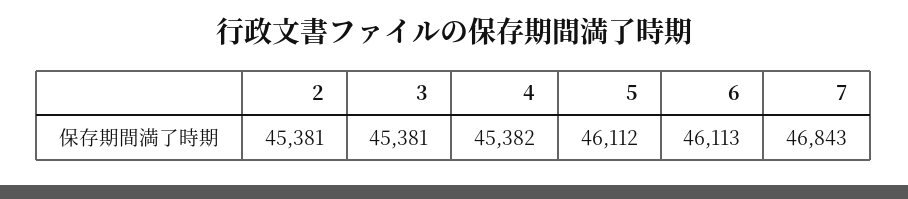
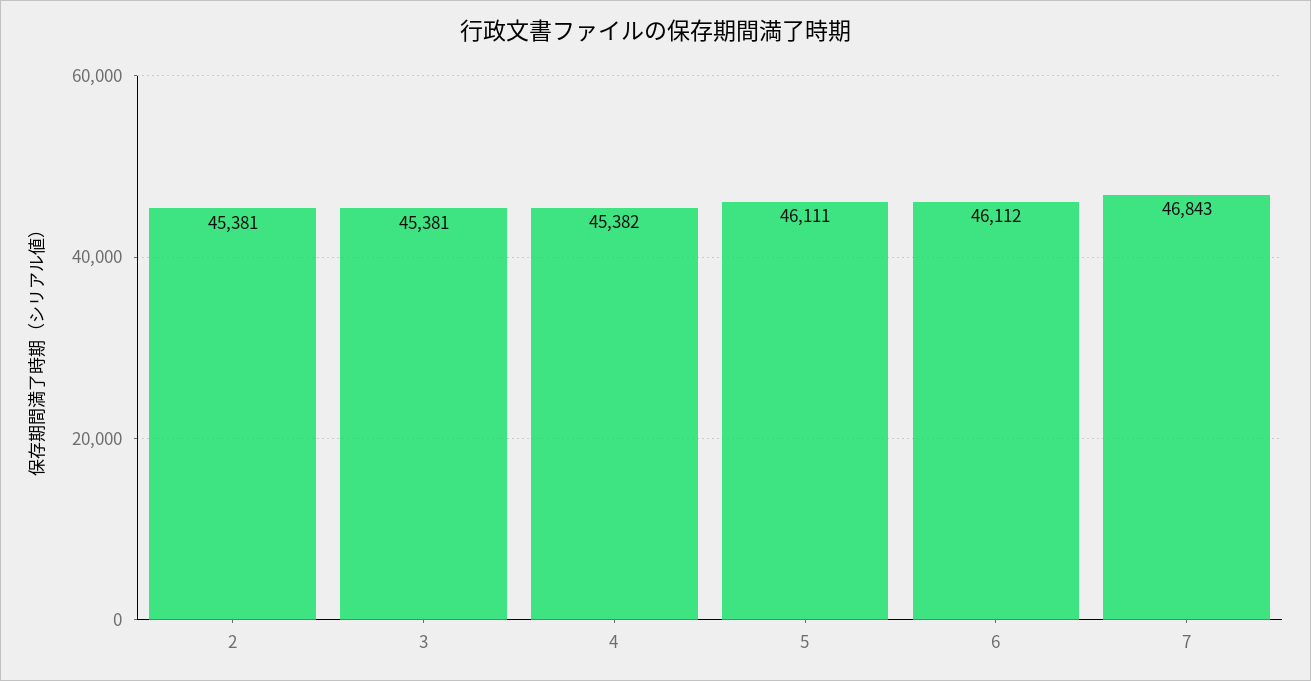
5: 46112 -> 46111
6: 46113 -> 46112

